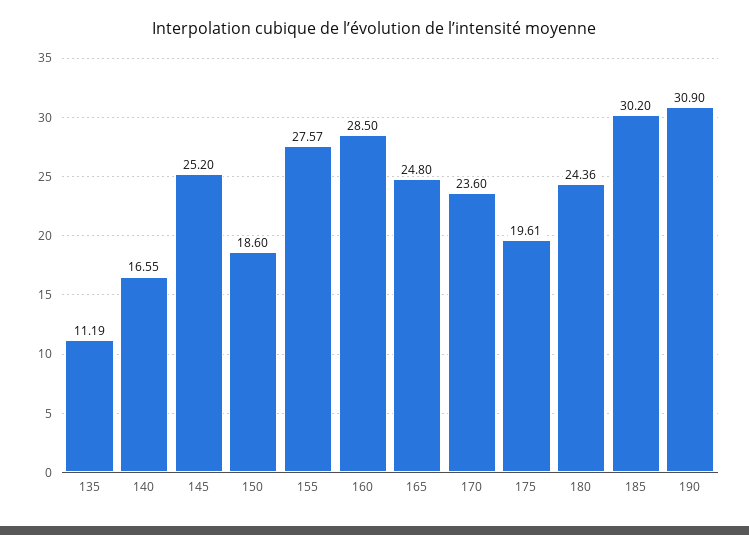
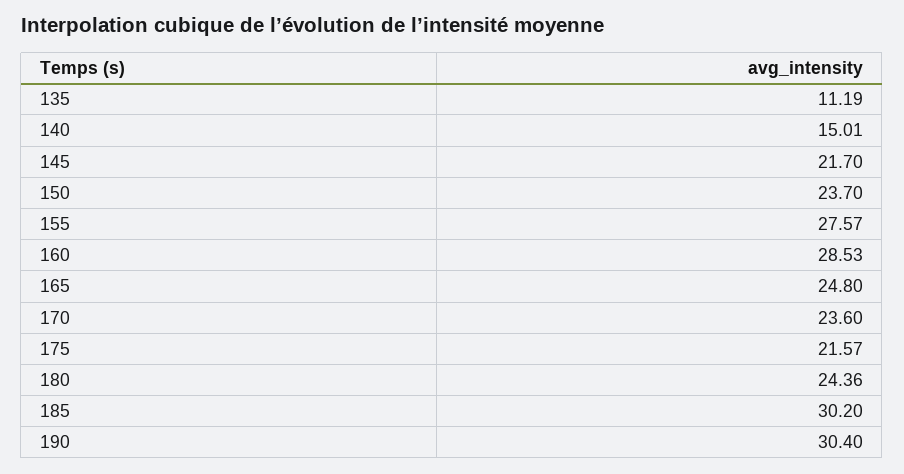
140: 16.55 -> 15.01
145: 25.2 -> 21.7
150: 18.6 -> 23.7
160: 28.5 -> 28.53
175: 19.61 -> 21.57
190: 30.9 -> 30.4

